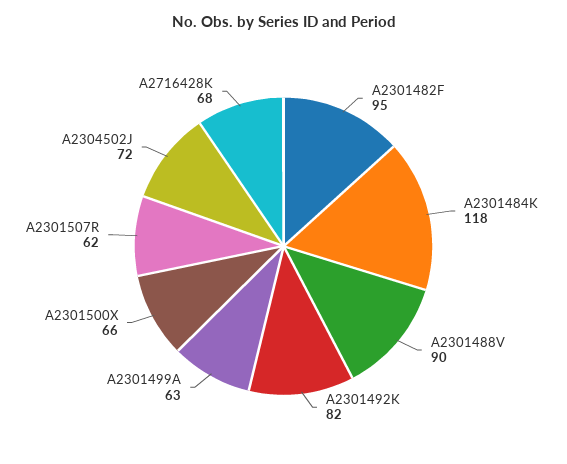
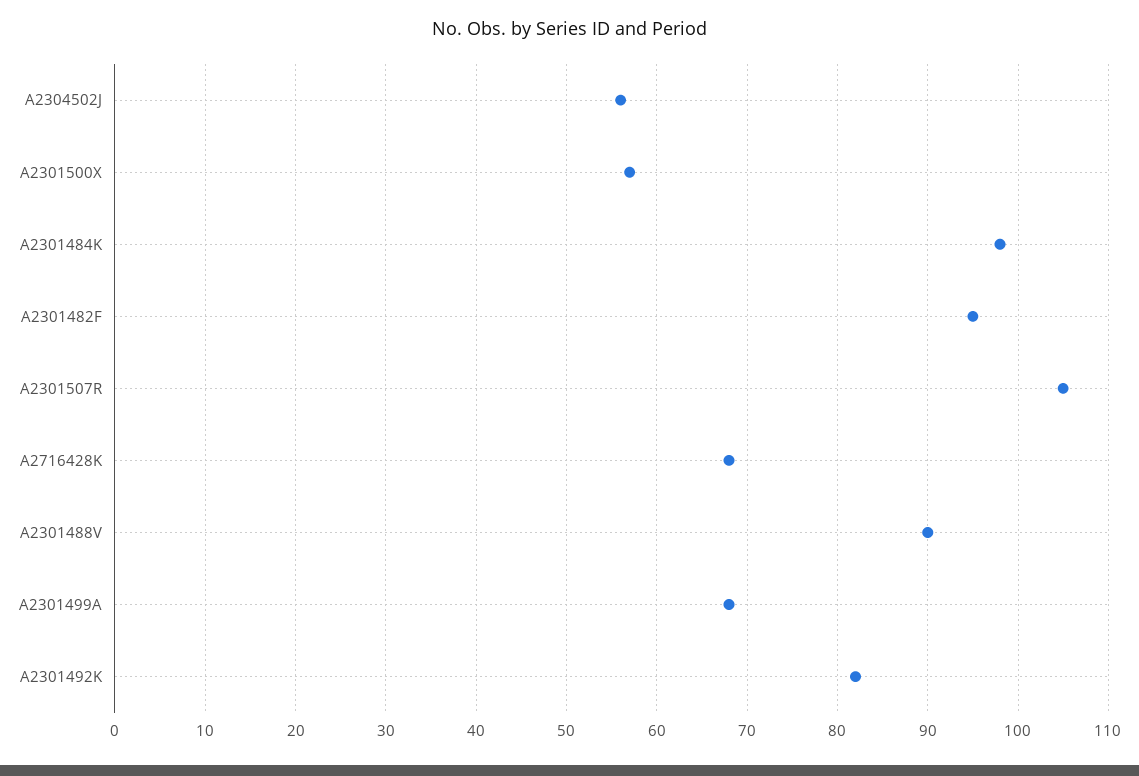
A2301484K: 118 -> 98
A2301499A: 63 -> 68
A2301500X: 66 -> 57
A2301507R: 62 -> 105
A2304502J: 72 -> 56

